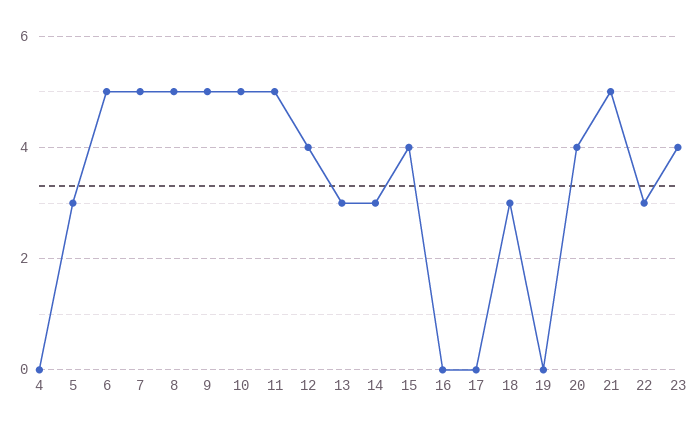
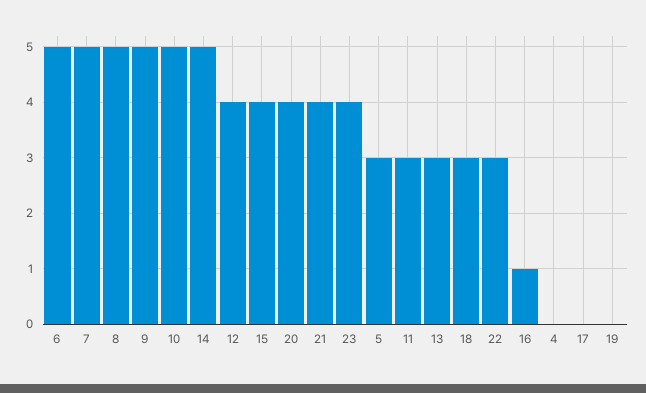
11: 5 -> 3
14: 3 -> 5
16: 0 -> 1
21: 5 -> 4

